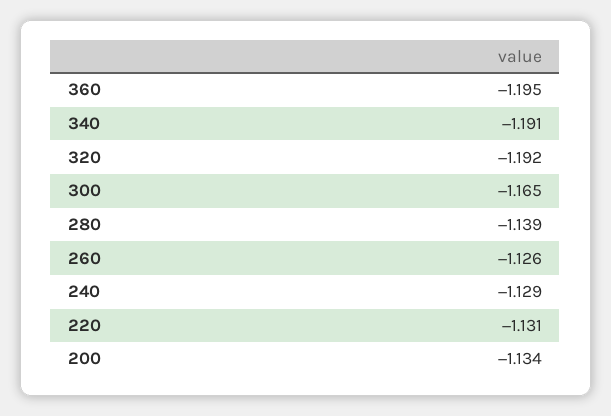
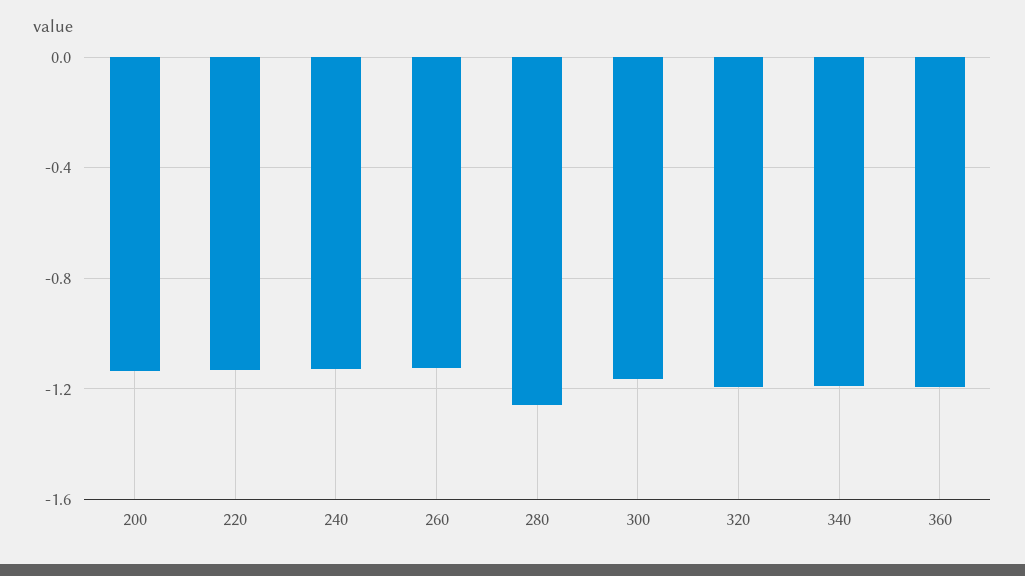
280: -1.139 -> -1.25

